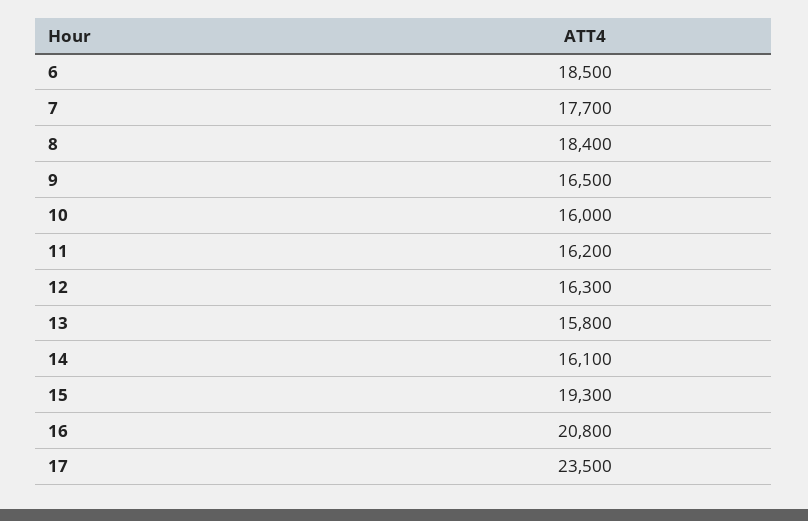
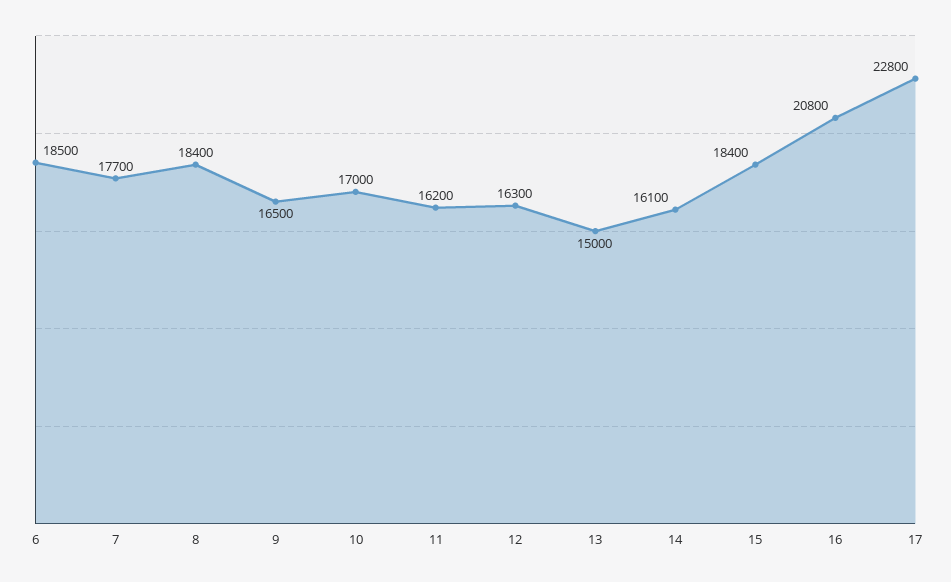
10: 16000 -> 17000
13: 15800 -> 15000
15: 19300 -> 18400
17: 23500 -> 22800

